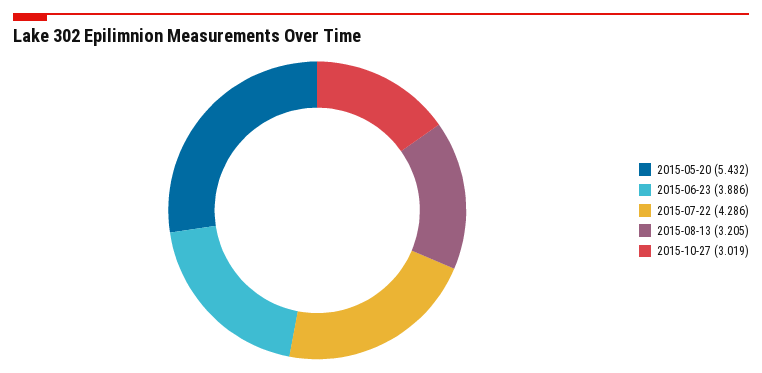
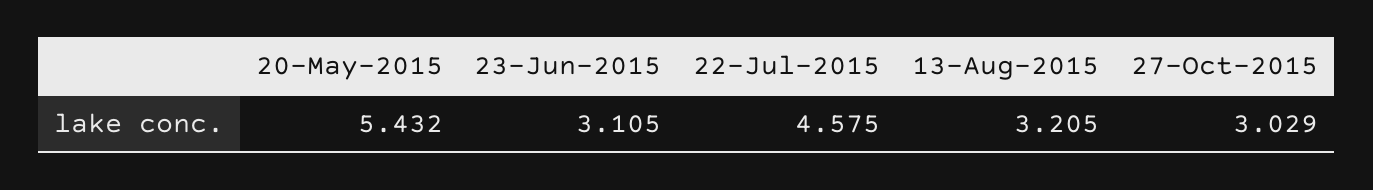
2015-06-23: 3.886 -> 3.105
2015-07-22: 4.286 -> 4.575
2015-10-27: 3.019 -> 3.029

